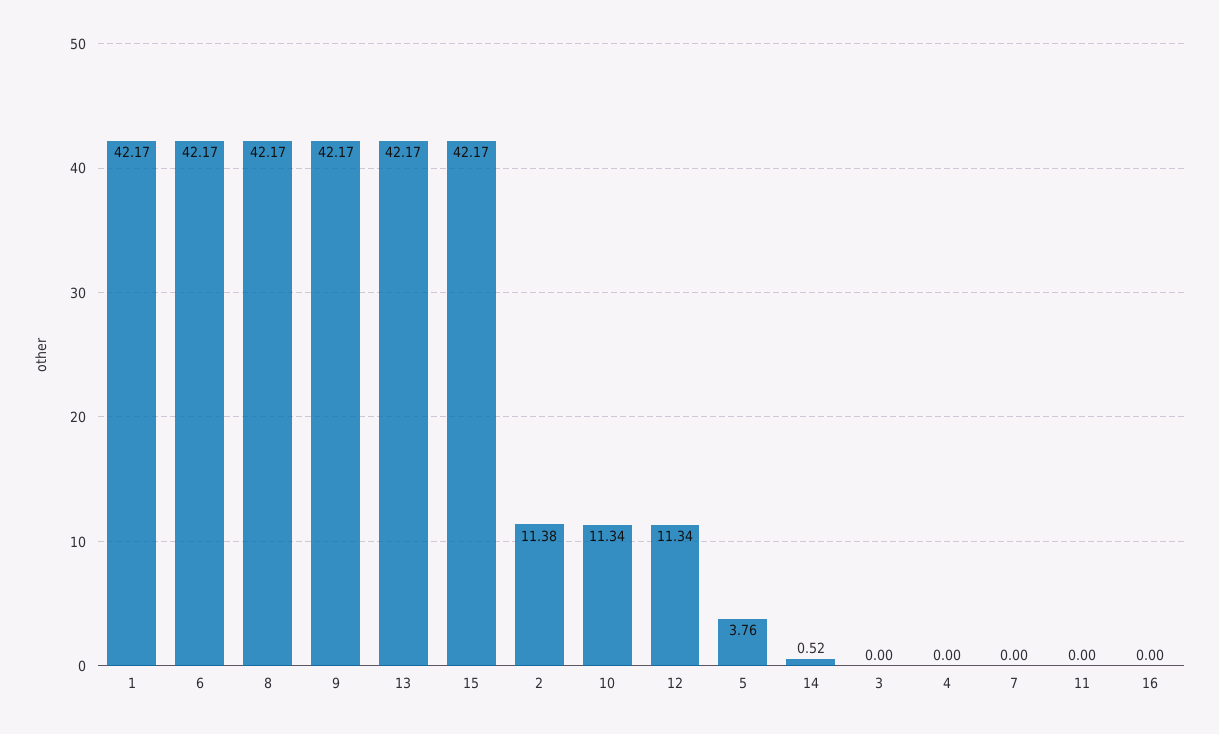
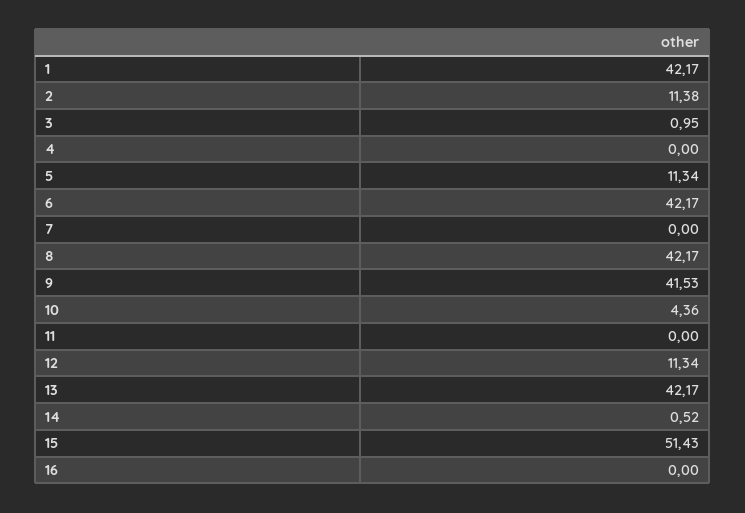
9: 42.17 -> 41.53
15: 42.17 -> 51.43
10: 11.34 -> 4.36
5: 3.76 -> 11.34
3: 0 -> 0.95

